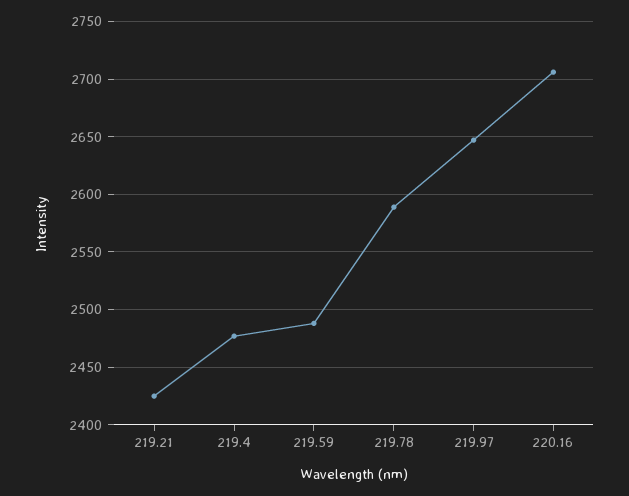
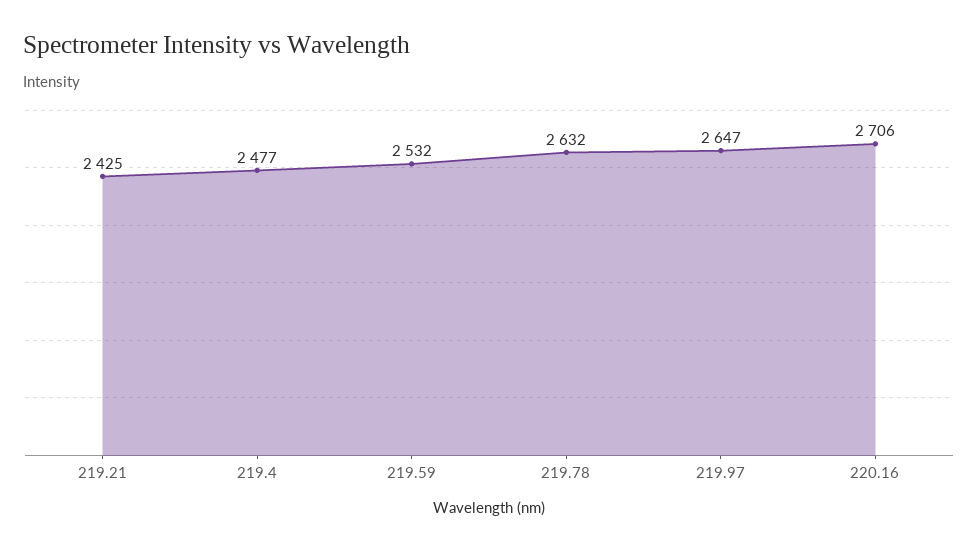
219.59: 2490 -> 2532
219.78: 2590 -> 2632

